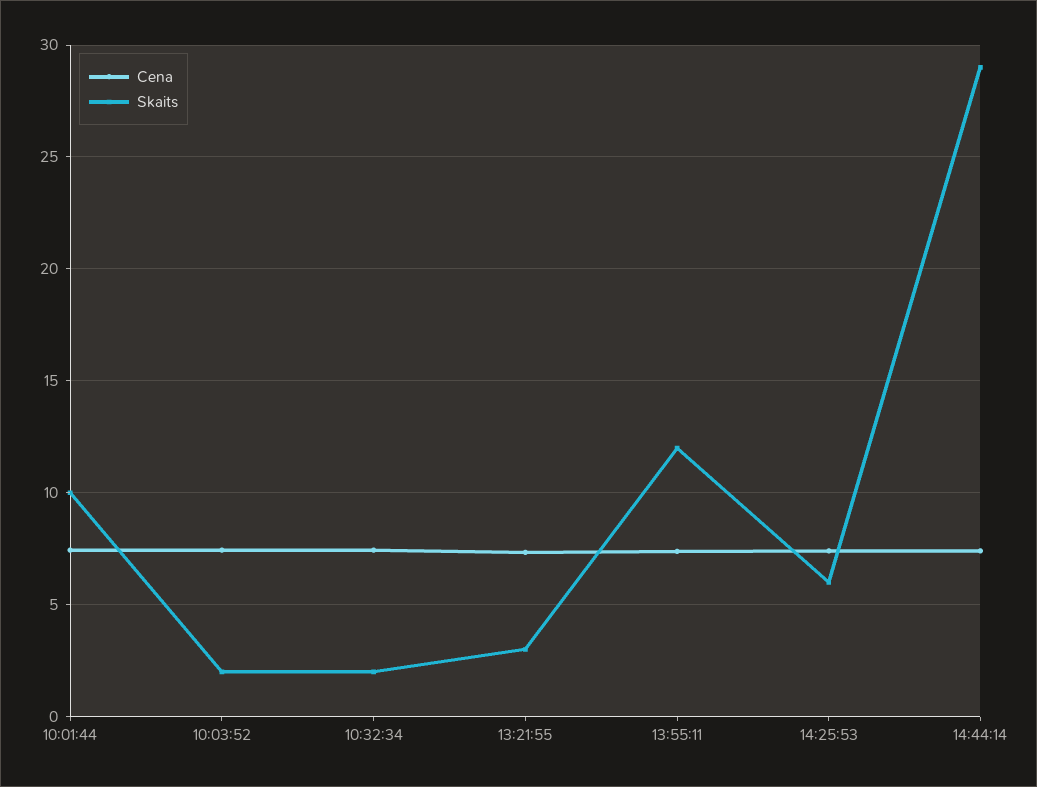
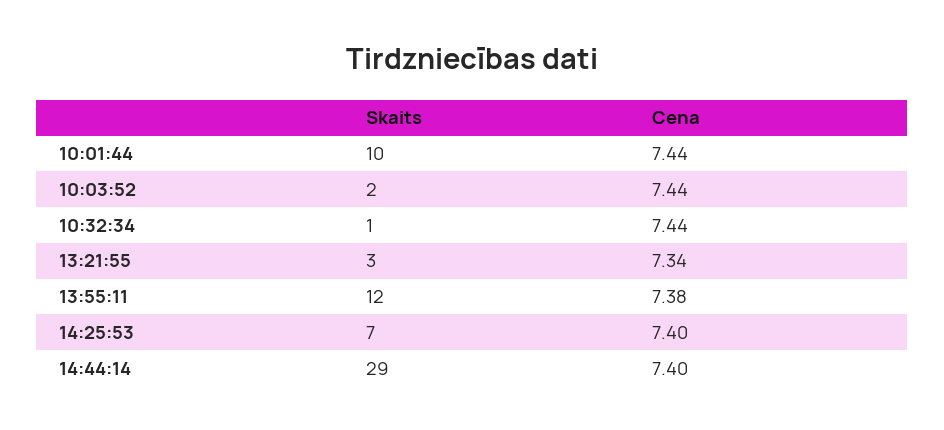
Skaits, 10:32:34: 2 -> 1
Skaits, 14:25:53: 6 -> 7

